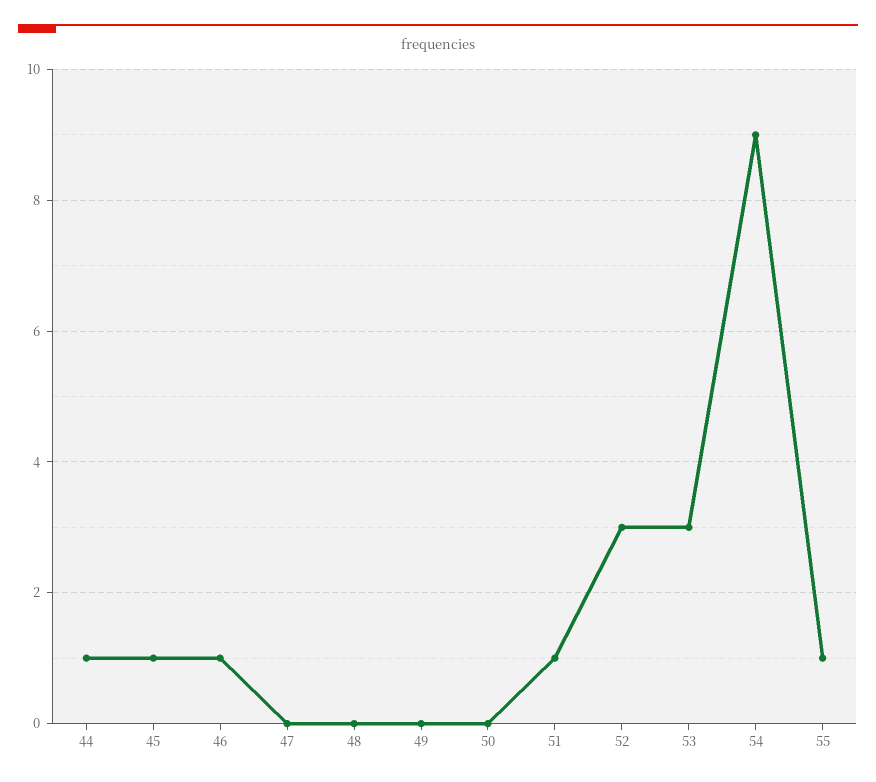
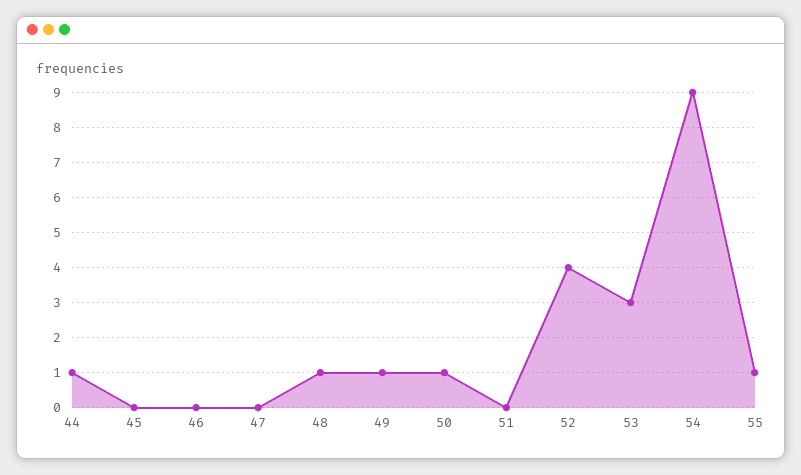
45: 1 -> 0
46: 1 -> 0
48: 0 -> 1
49: 0 -> 1
50: 0 -> 1
51: 1 -> 0
52: 3 -> 4

